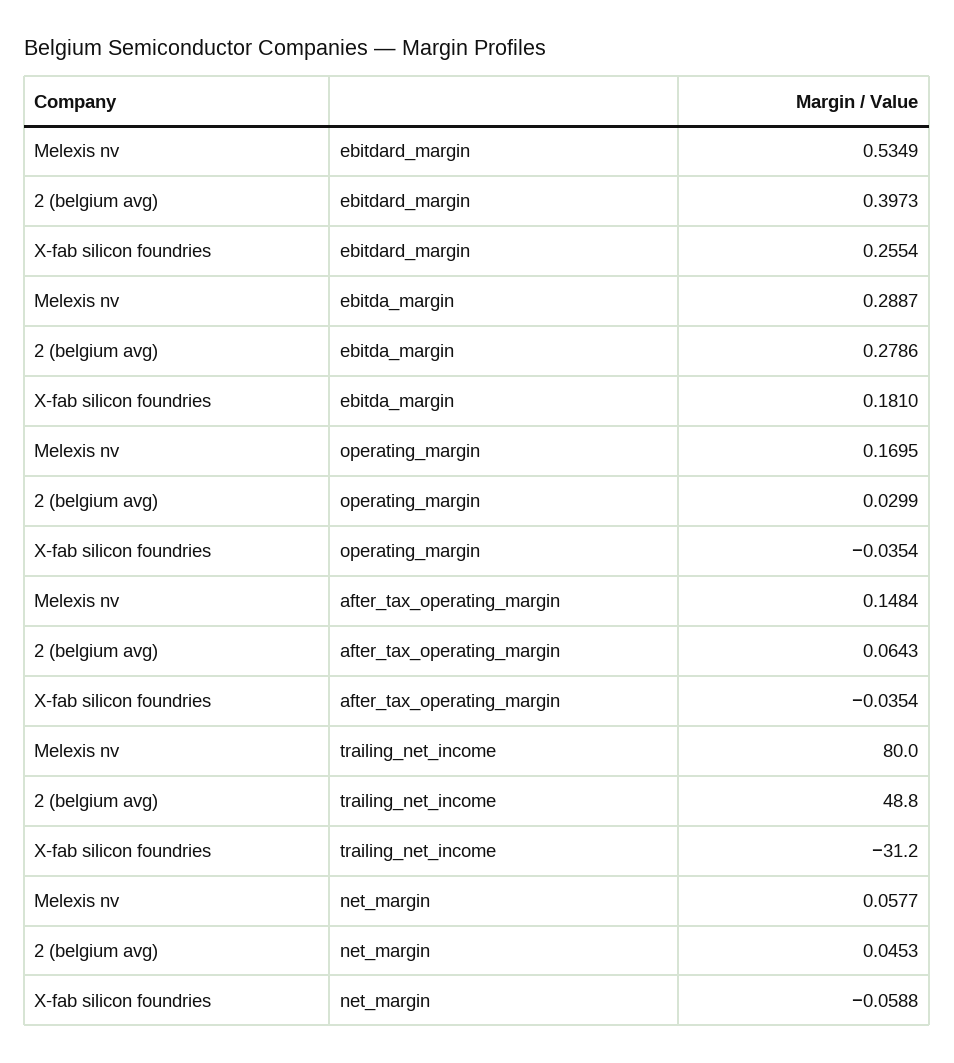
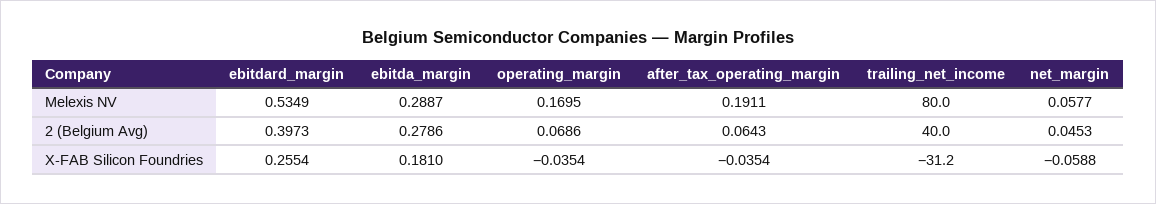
2 (belgium avg), operating_margin: 0.0299 -> 0.0686
Melexis nv, after_tax_operating_margin: 0.1484 -> 0.1911
2 (belgium avg), trailing_net_income: 48.8 -> 40

